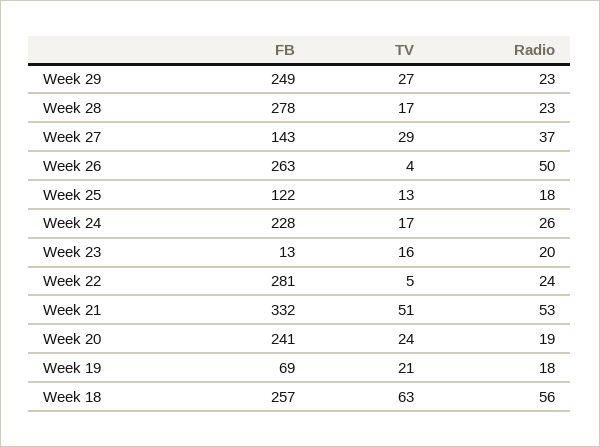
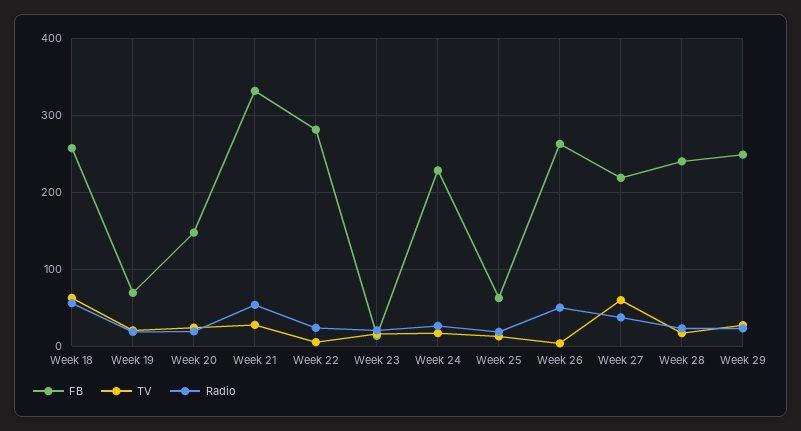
FB, Week 28: 278 -> 240
FB, Week 27: 143 -> 220
TV, Week 27: 29 -> 60
FB, Week 25: 122 -> 60
TV, Week 21: 51 -> 30
FB, Week 20: 241 -> 150

